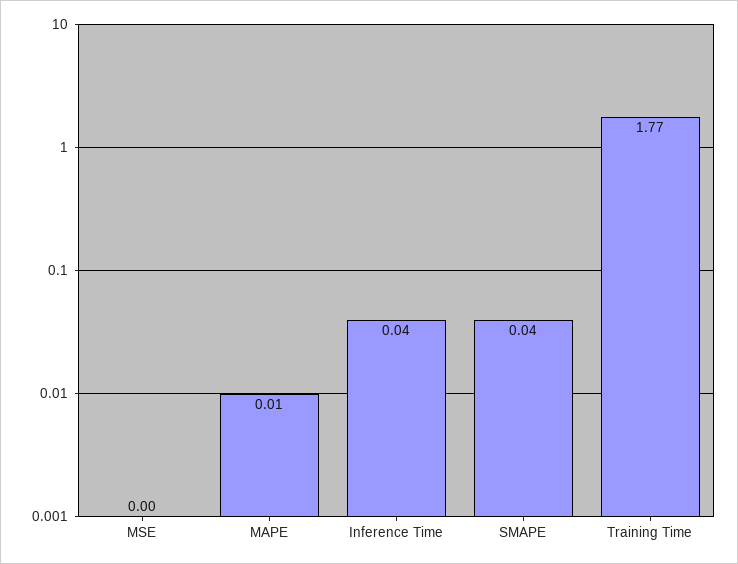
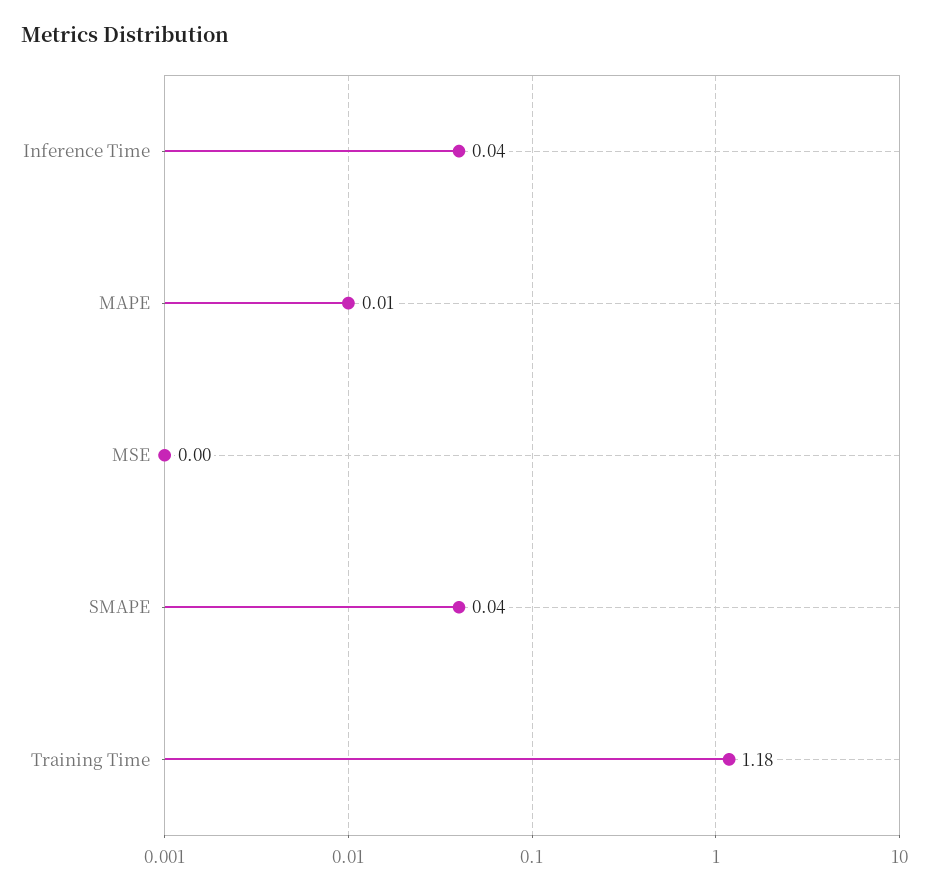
Training Time: 1.77 -> 1.18

